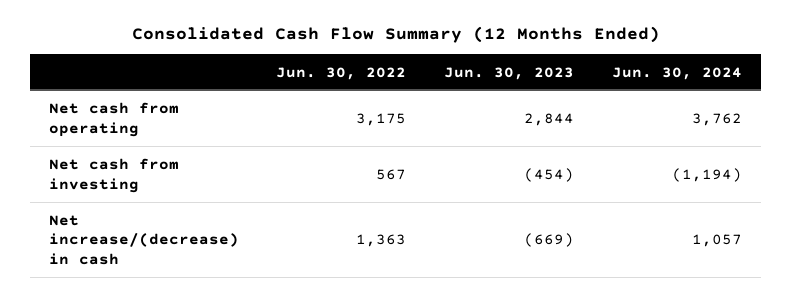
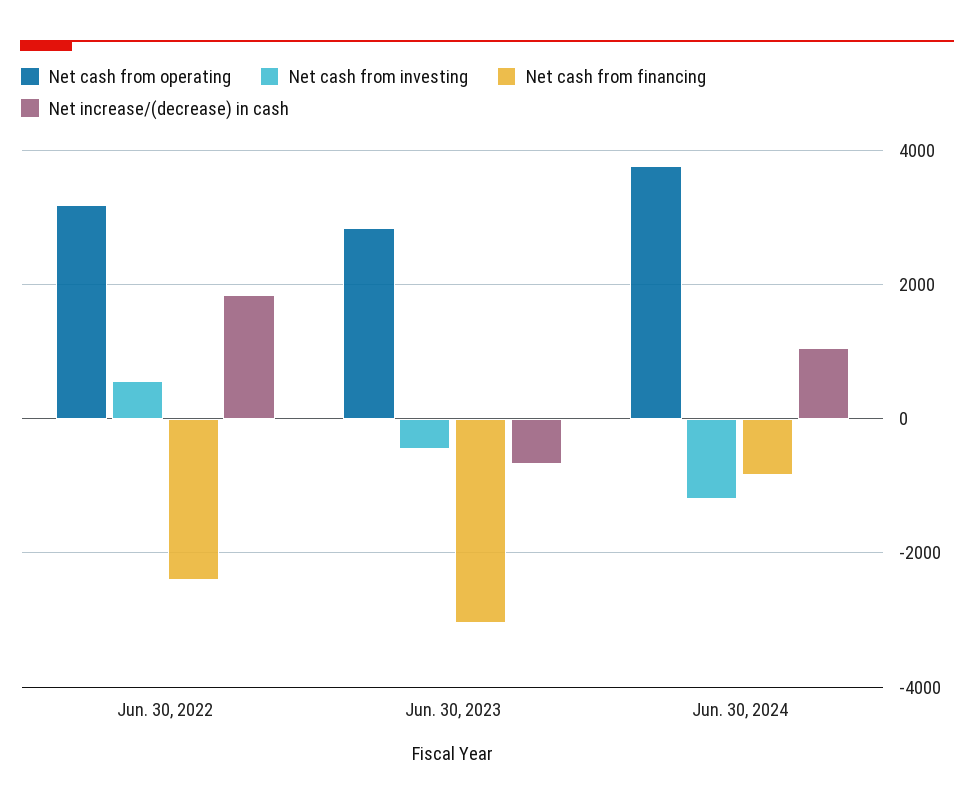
Net increase/(decrease) in cash, Jun. 30, 2022: 1363 -> 1800
Net cash from financing, Jun. 30, 2022: none -> -2400
Net cash from financing, Jun. 30, 2023: none -> -3000
Net cash from financing, Jun. 30, 2024: none -> -800

